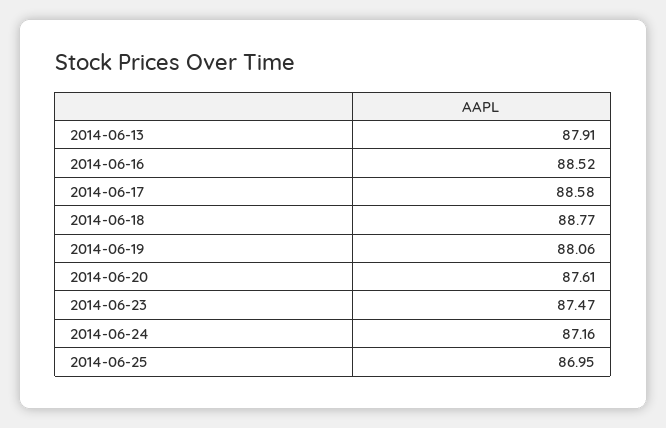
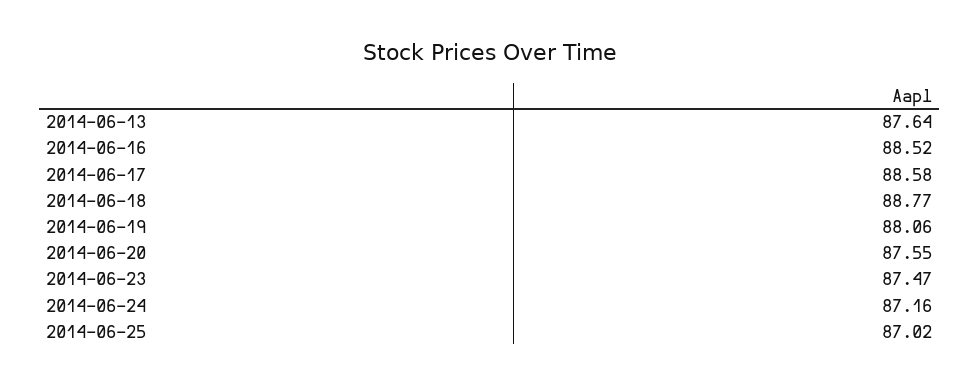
2014-06-13: 87.91 -> 87.64
2014-06-20: 87.61 -> 87.55
2014-06-25: 86.95 -> 87.02

